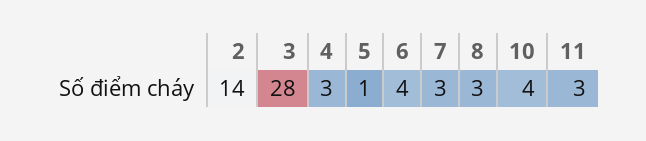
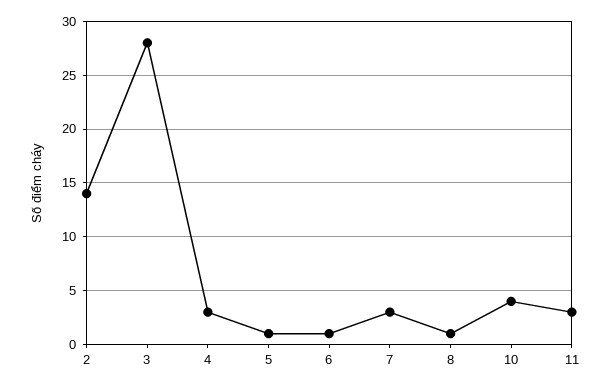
6: 4 -> 1
8: 3 -> 1

